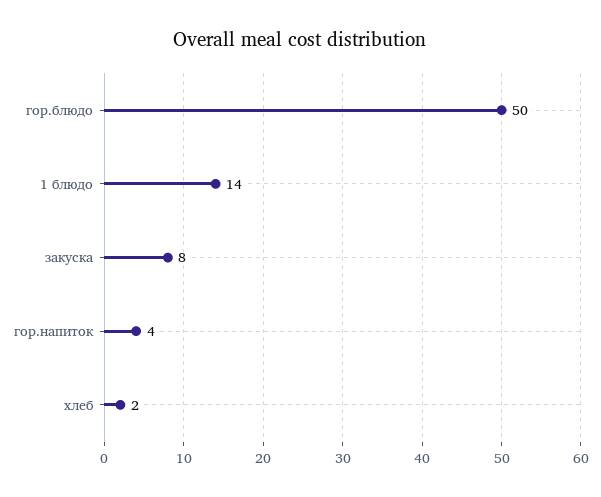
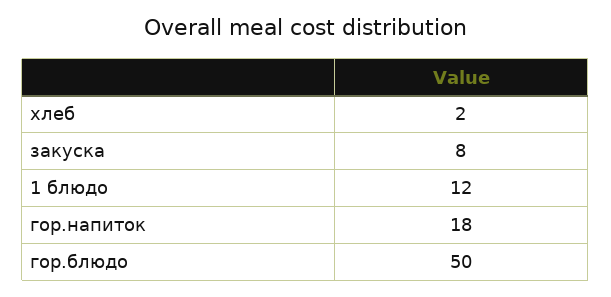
1 блюдо: 14 -> 12
гор.напиток: 4 -> 18

